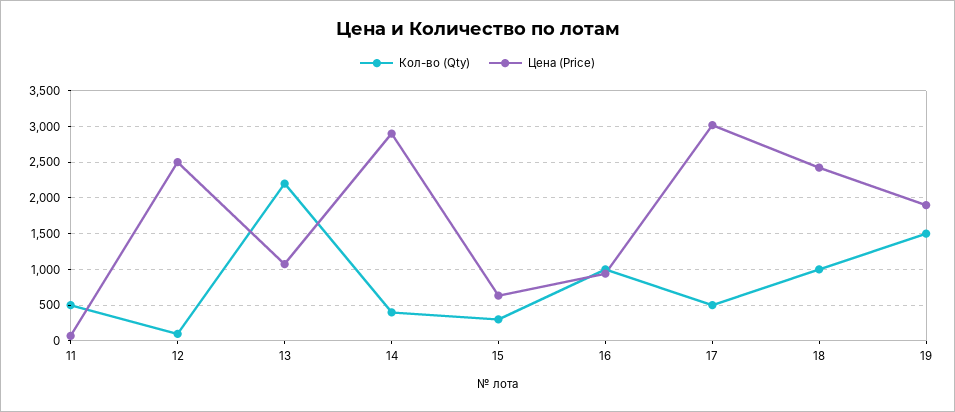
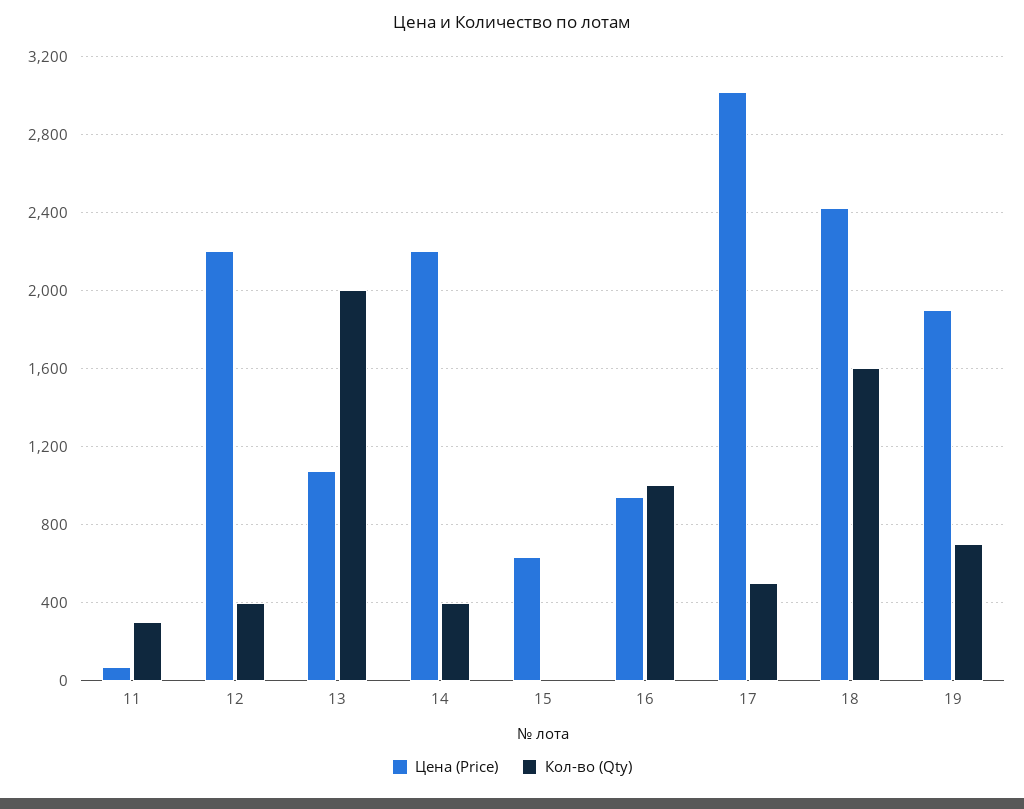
Кол-во (Qty), 11: 500 -> 300
Кол-во (Qty), 12: 100 -> 400
Цена (Price), 12: 2500 -> 2200
Кол-во (Qty), 13: 2200 -> 2000
Цена (Price), 14: 2900 -> 2200
Кол-во (Qty), 15: 300 -> 0
Кол-во (Qty), 18: 1000 -> 1600
Кол-во (Qty), 19: 1500 -> 700

